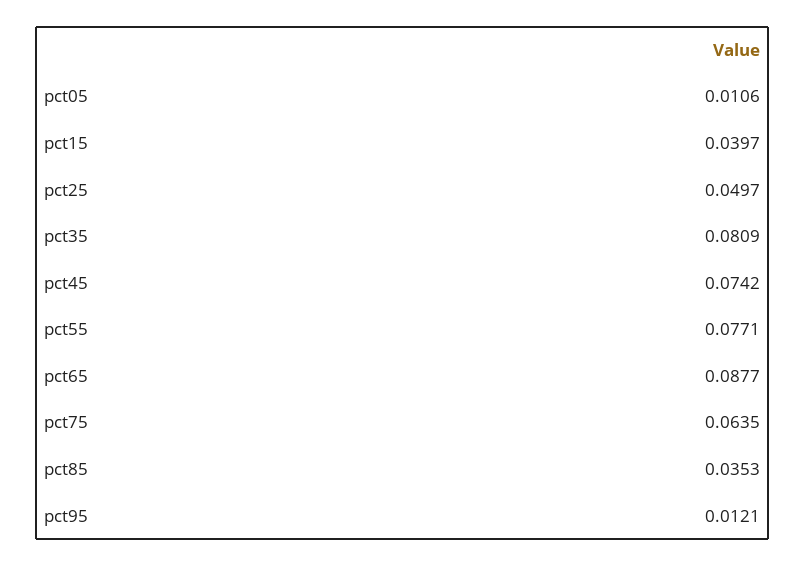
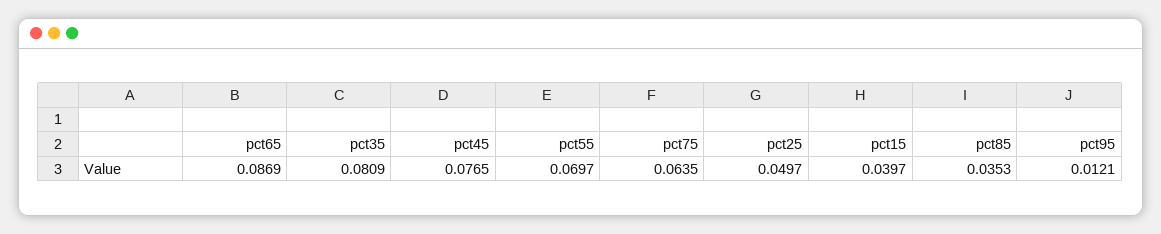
pct05: 0.0106 -> none
pct45: 0.0742 -> 0.0765
pct55: 0.0771 -> 0.0697
pct65: 0.0877 -> 0.0869

